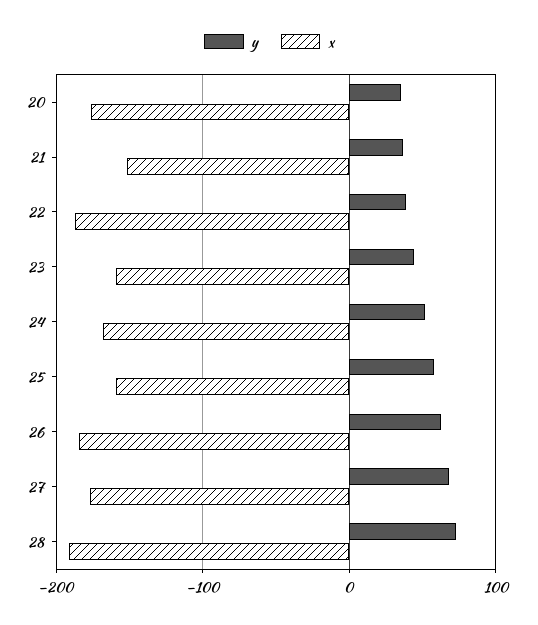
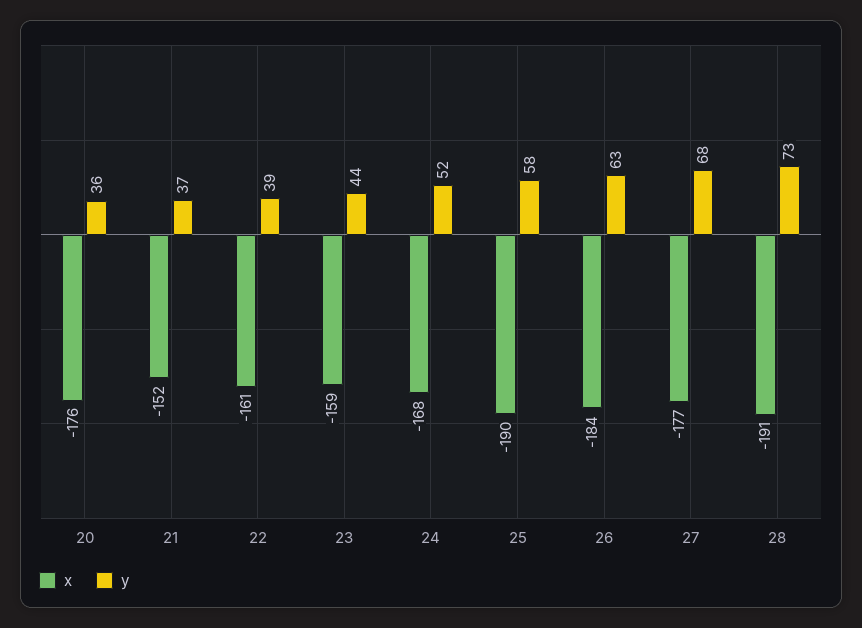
x, 22: -190 -> -161
x, 25: -160 -> -190

